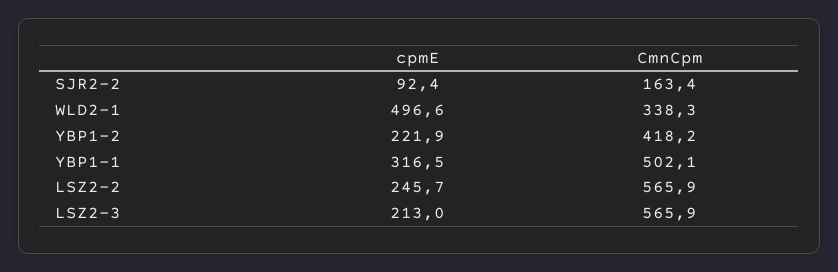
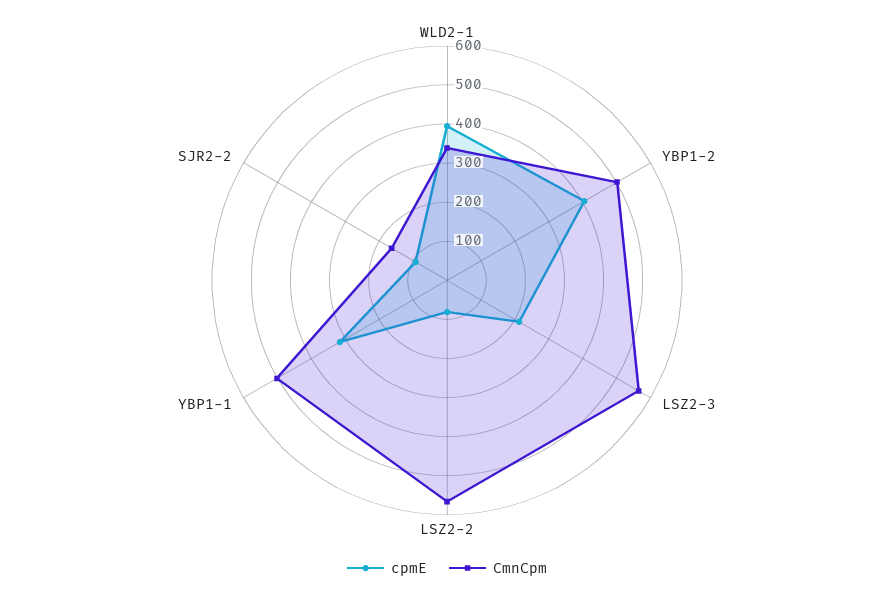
cpmE, WLD2-1: 496.6 -> 400
cpmE, YBP1-2: 221.9 -> 400
CmnCpm, YBP1-2: 418.2 -> 500
cpmE, LSZ2-2: 245.7 -> 75

